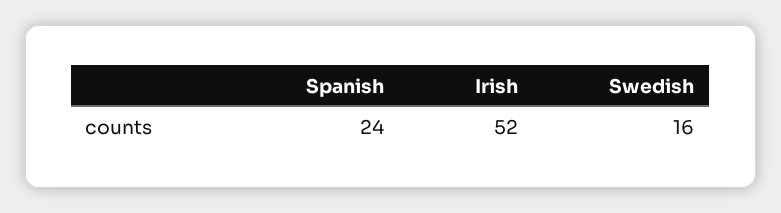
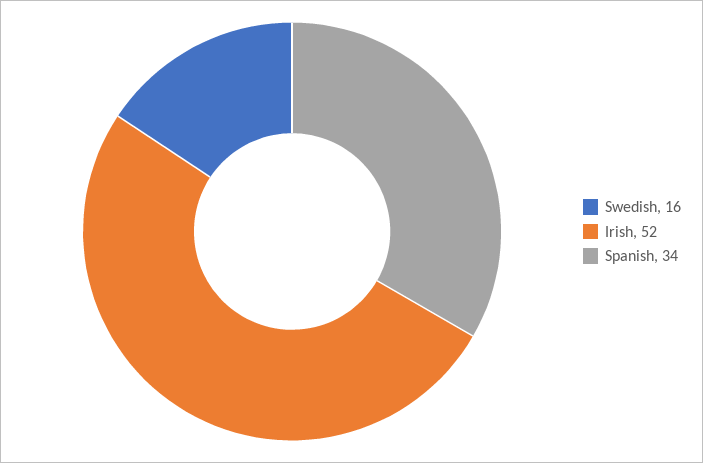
Spanish: 24 -> 34

